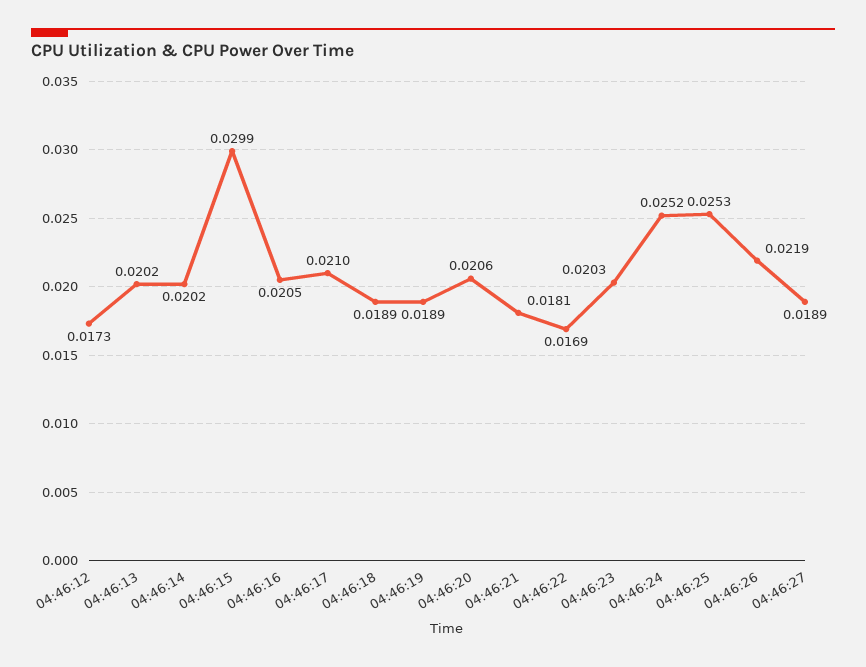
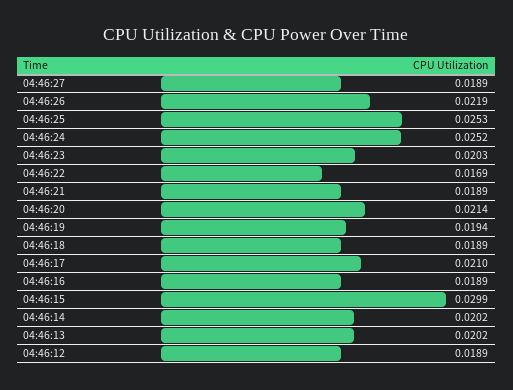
04:46:12: 0.0173 -> 0.0189
04:46:16: 0.0205 -> 0.0189
04:46:19: 0.0189 -> 0.0194
04:46:20: 0.0206 -> 0.0214
04:46:21: 0.0181 -> 0.0189

